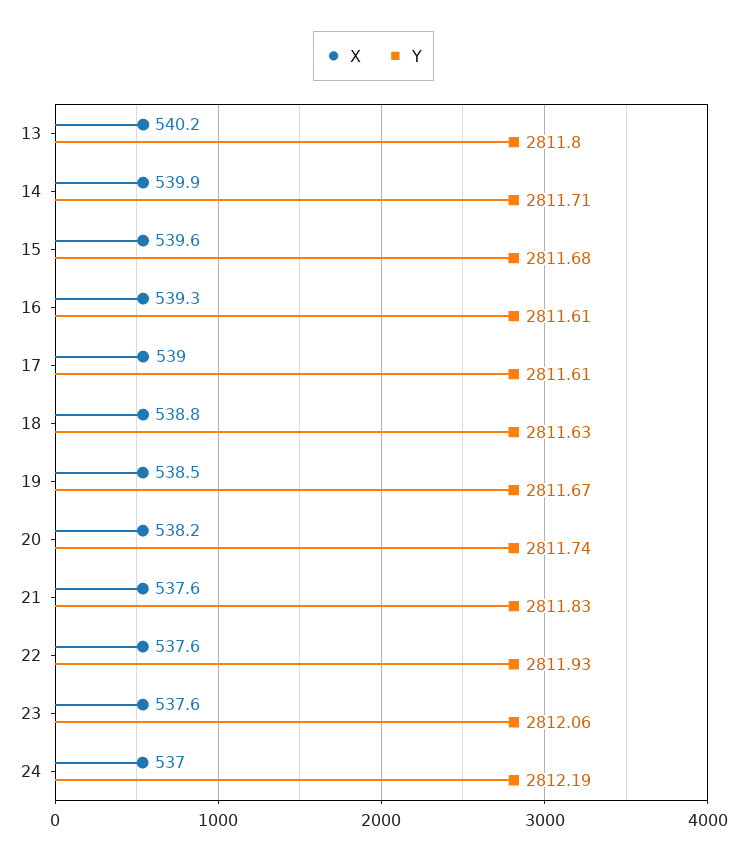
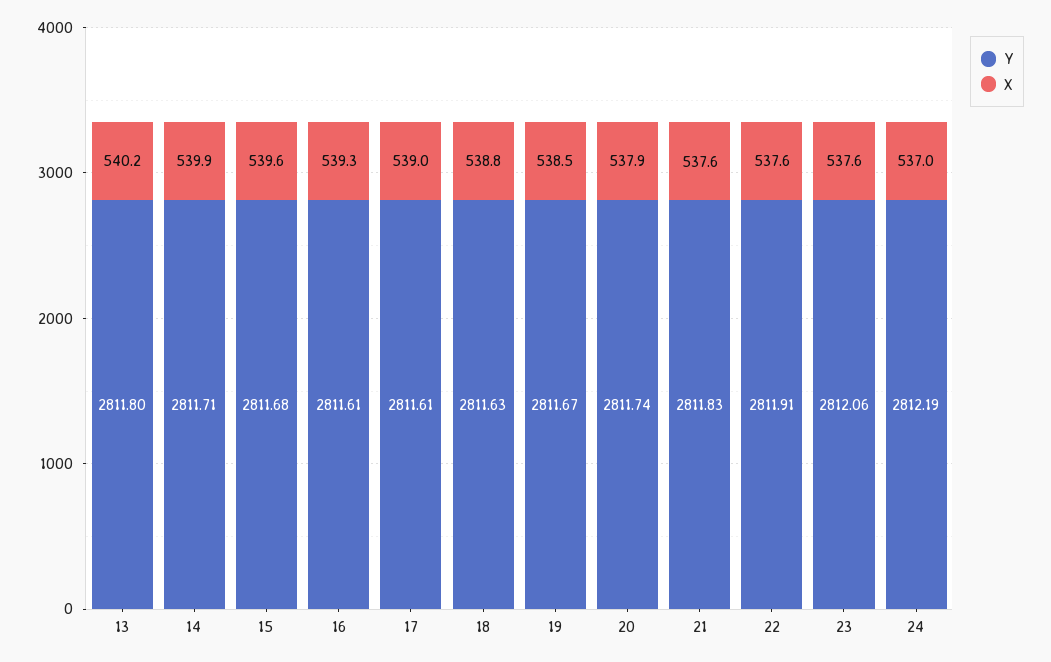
X, 20: 538.2 -> 537.9
Y, 22: 2811.93 -> 2811.91

